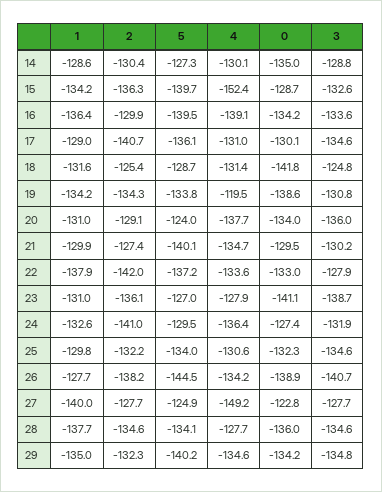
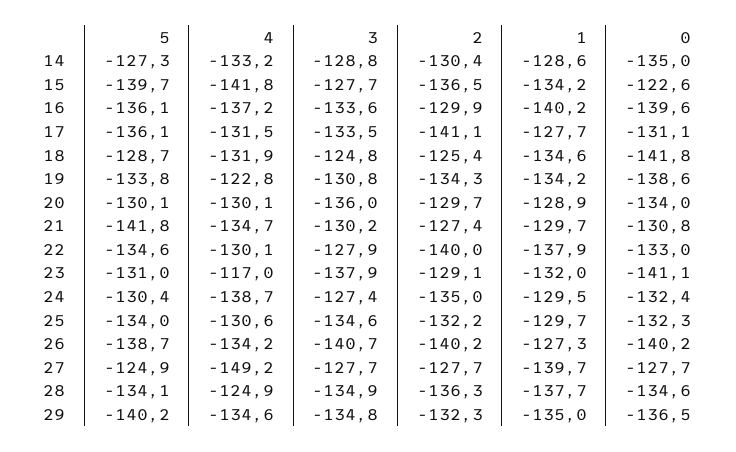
4, 14: -130.1 -> -133.2
2, 15: -136.3 -> -136.5
4, 15: -152.4 -> -141.8
0, 15: -128.7 -> -122.6
3, 15: -132.6 -> -127.7
1, 16: -136.4 -> -140.2
5, 16: -139.5 -> -136.1
4, 16: -139.1 -> -137.2
0, 16: -134.2 -> -139.6
1, 17: -129 -> -127.7
2, 17: -140.7 -> -141.1
4, 17: -131 -> -131.5
0, 17: -130.1 -> -131.1
3, 17: -134.6 -> -133.5
1, 18: -131.6 -> -134.6
4, 18: -131.4 -> -131.9
4, 19: -119.5 -> -122.8
1, 20: -131 -> -128.9
2, 20: -129.1 -> -129.7
5, 20: -124 -> -130.1
4, 20: -137.7 -> -130.1
1, 21: -129.9 -> -129.7
5, 21: -140.1 -> -141.8
0, 21: -129.5 -> -130.8
2, 22: -142 -> -140
5, 22: -137.2 -> -134.6
4, 22: -133.6 -> -130.1
1, 23: -131 -> -132
2, 23: -136.1 -> -129.1
5, 23: -127 -> -131
4, 23: -127.9 -> -117
3, 23: -138.7 -> -137.9
1, 24: -132.6 -> -129.5
2, 24: -141 -> -135
5, 24: -129.5 -> -130.4
4, 24: -136.4 -> -138.7
0, 24: -127.4 -> -132.4
3, 24: -131.9 -> -127.4
1, 25: -129.8 -> -129.7
1, 26: -127.7 -> -127.3
2, 26: -138.2 -> -140.2
5, 26: -144.5 -> -138.7
0, 26: -138.9 -> -140.2
1, 27: -140 -> -139.7
0, 27: -122.8 -> -127.7
2, 28: -134.6 -> -136.3
4, 28: -127.7 -> -124.9
0, 28: -136 -> -134.6
3, 28: -134.6 -> -134.9
0, 29: -134.2 -> -136.5

